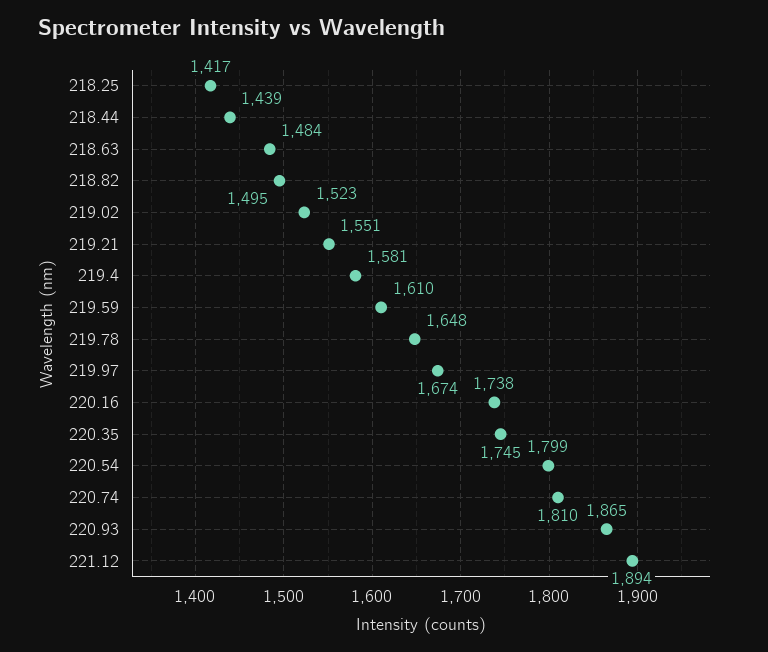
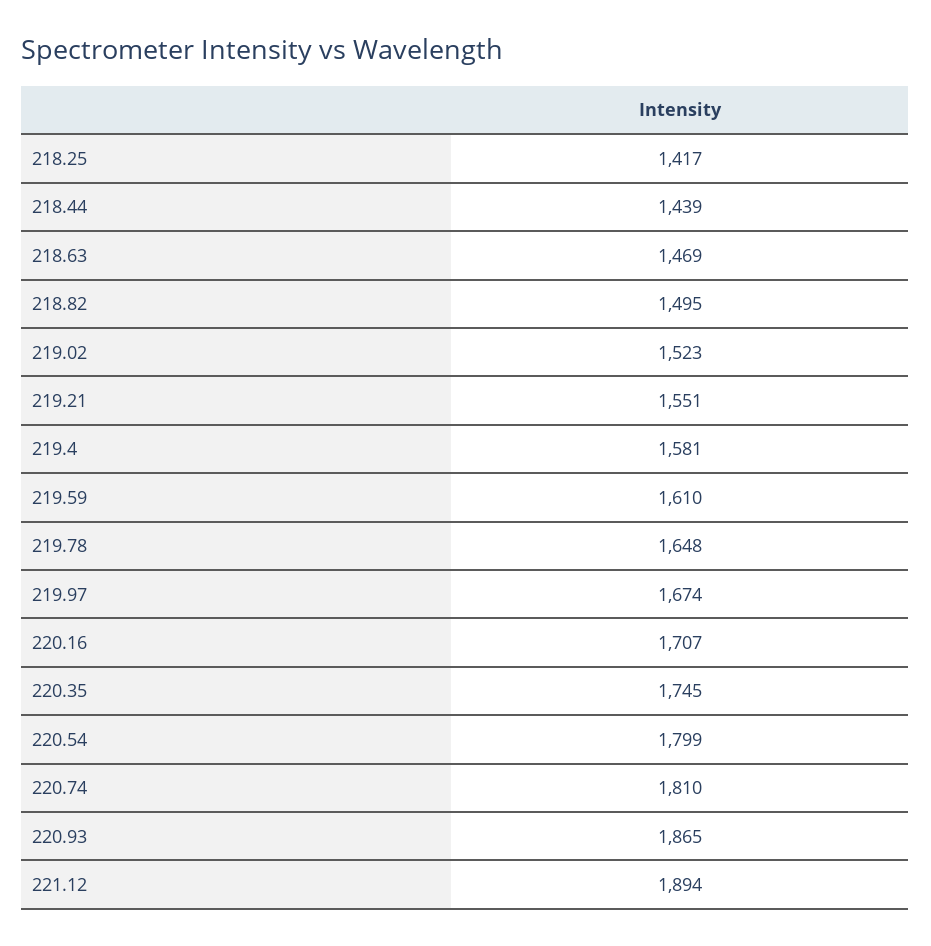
218.63: 1484 -> 1469
220.16: 1738 -> 1707

